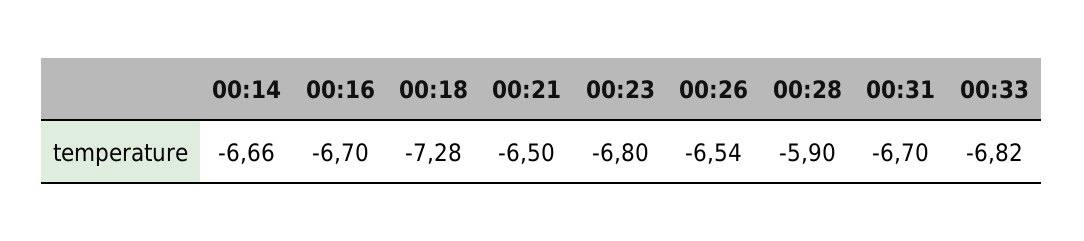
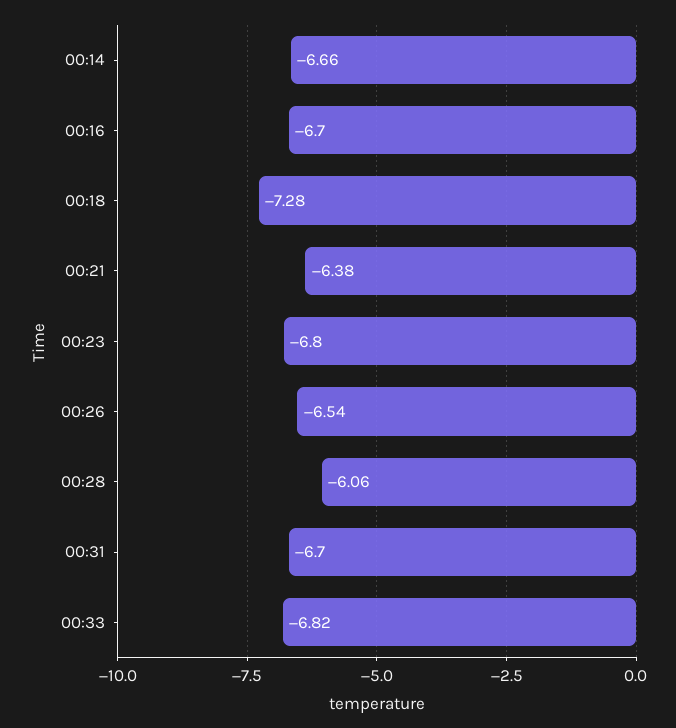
00:21: -6.5 -> -6.38
00:28: -5.9 -> -6.06

